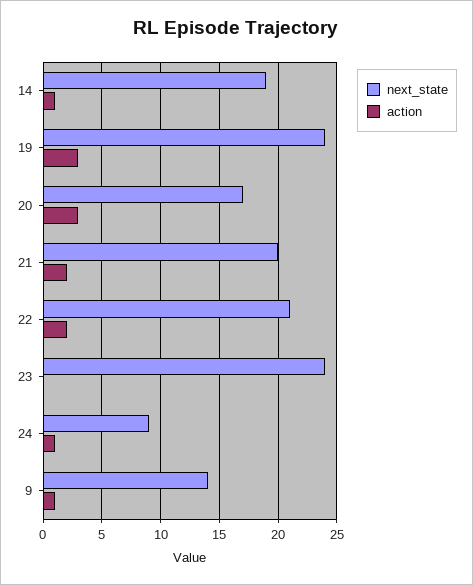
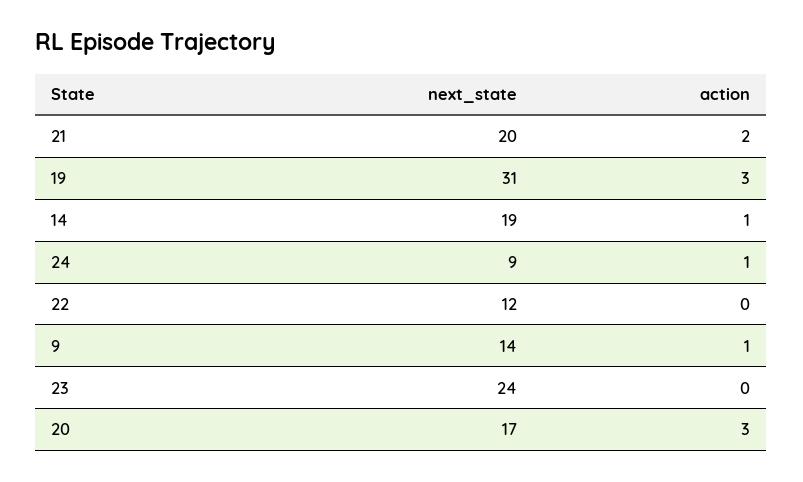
next_state, 19: 24 -> 31
next_state, 22: 21 -> 12
action, 22: 2 -> 0

